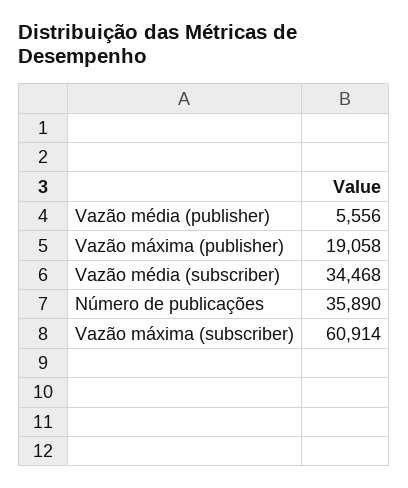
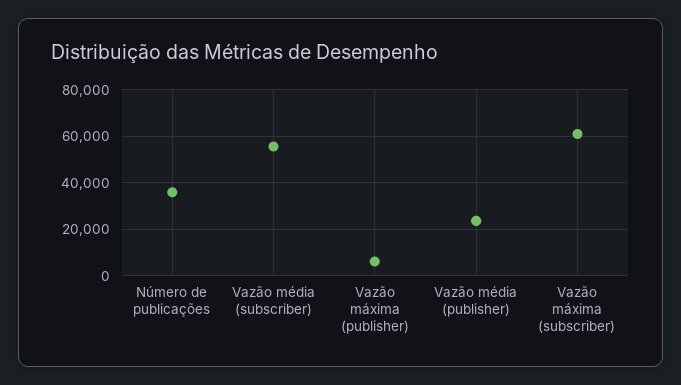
Vazão média (publisher): 5556 -> 25000
Vazão máxima (publisher): 19058 -> 5000
Vazão média (subscriber): 34468 -> 55000

